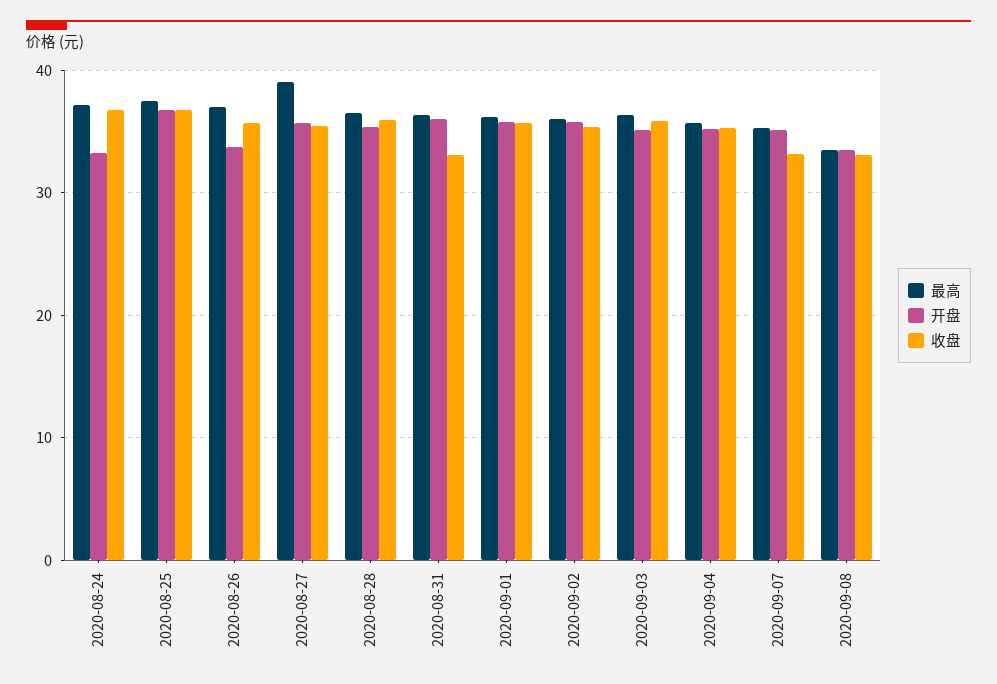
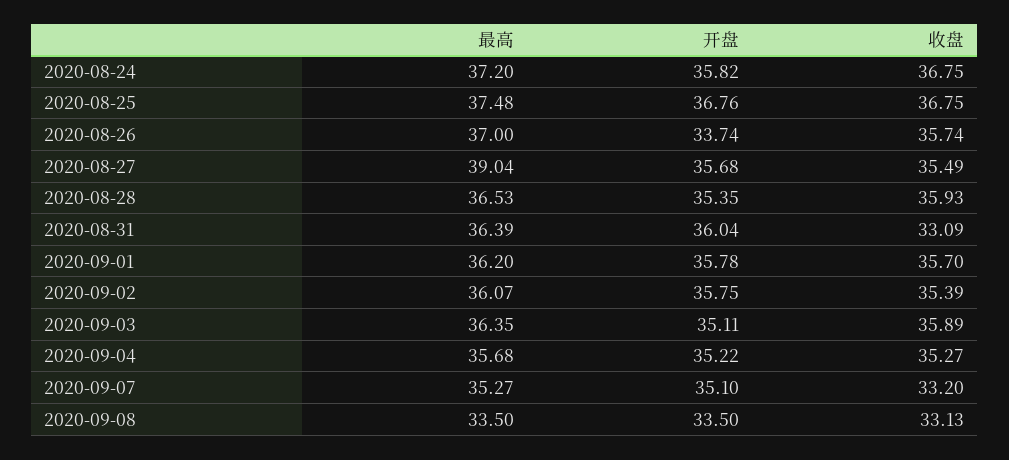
开盘, 2020-08-24: 33 -> 35.82

